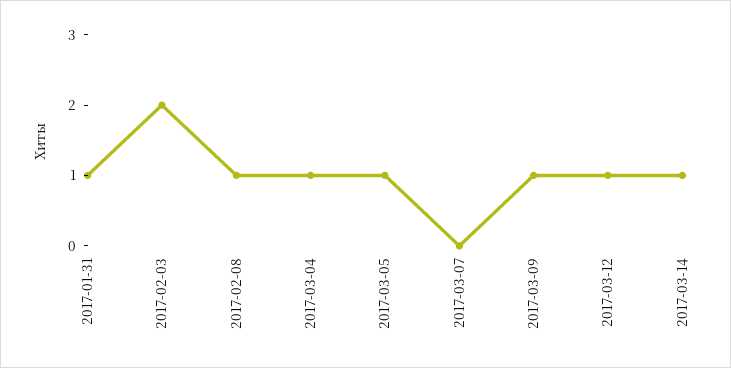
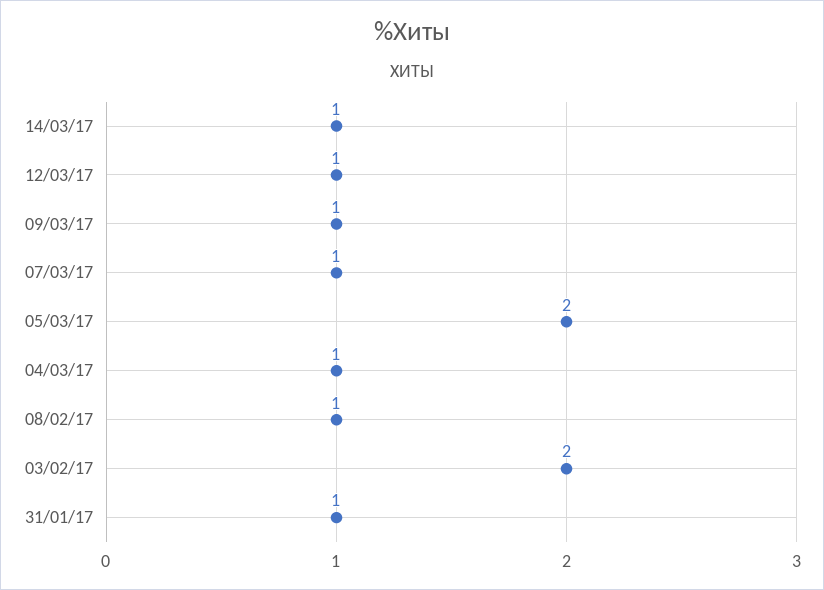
2017-03-05: 1 -> 2
2017-03-07: 0 -> 1

